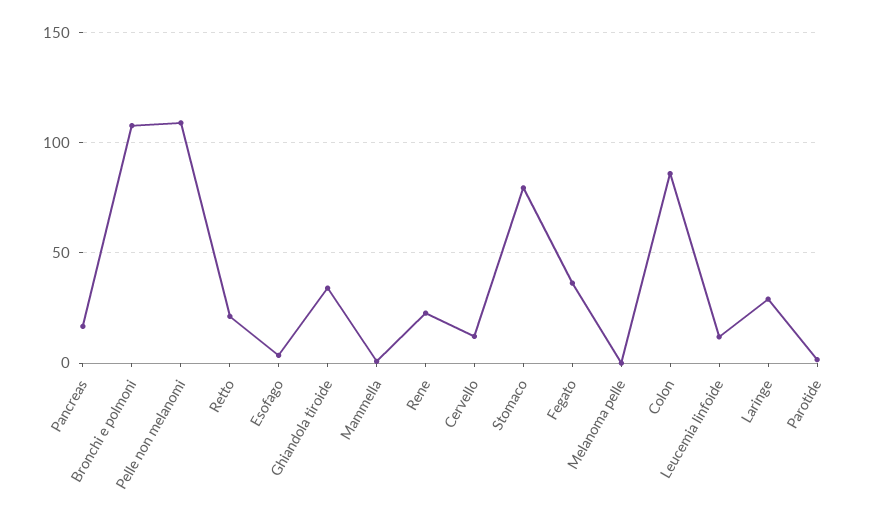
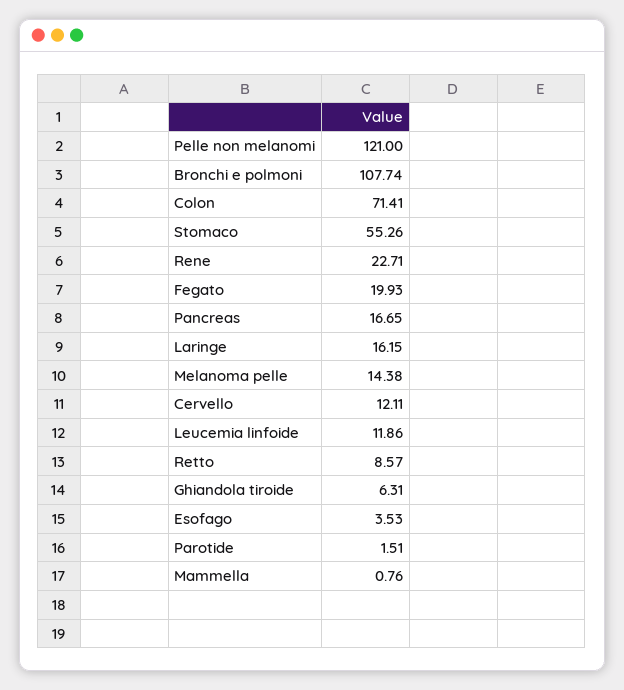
Pelle non melanomi: 110 -> 121
Retto: 20 -> 8.57
Ghiandola tiroide: 35 -> 6.31
Stomaco: 80 -> 55.26
Fegato: 35 -> 19.93
Melanoma pelle: 0 -> 14.38
Colon: 85 -> 71.41
Laringe: 30 -> 16.15

